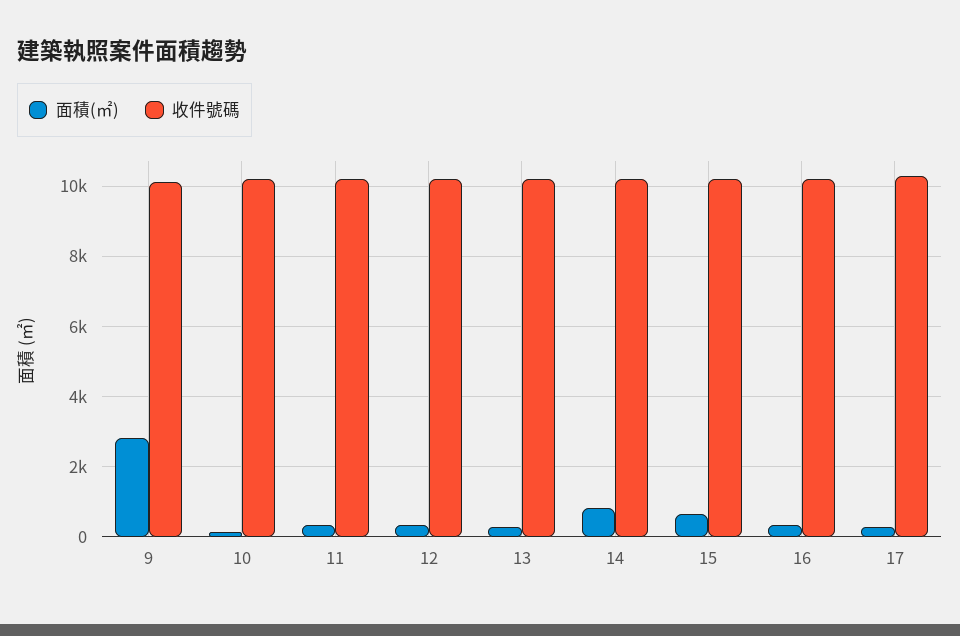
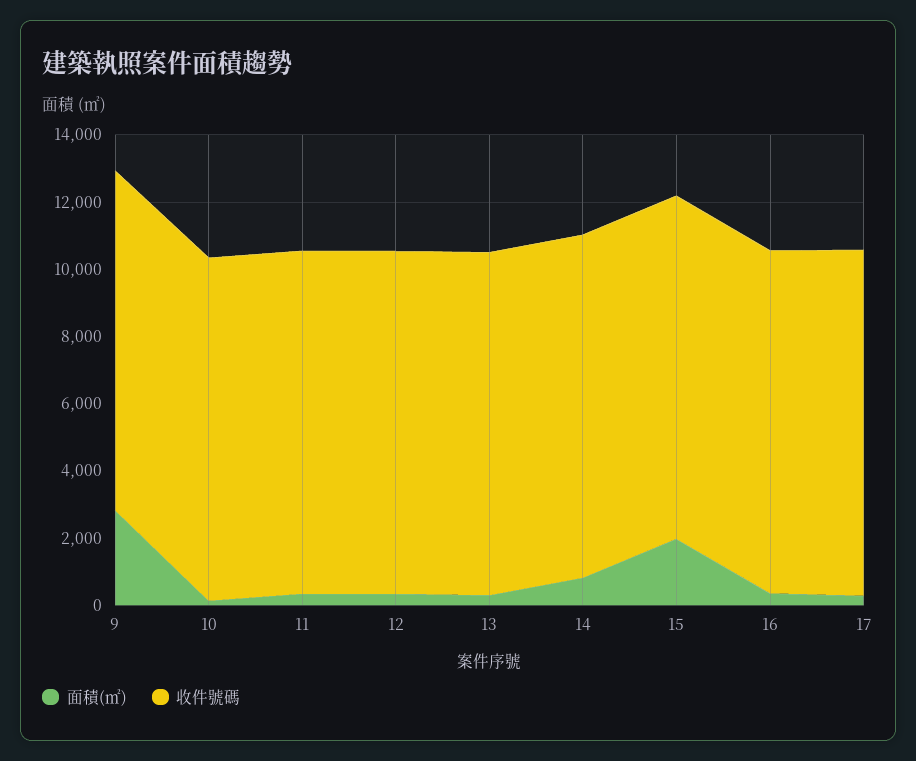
面積(㎡), 15: 600 -> 2000

